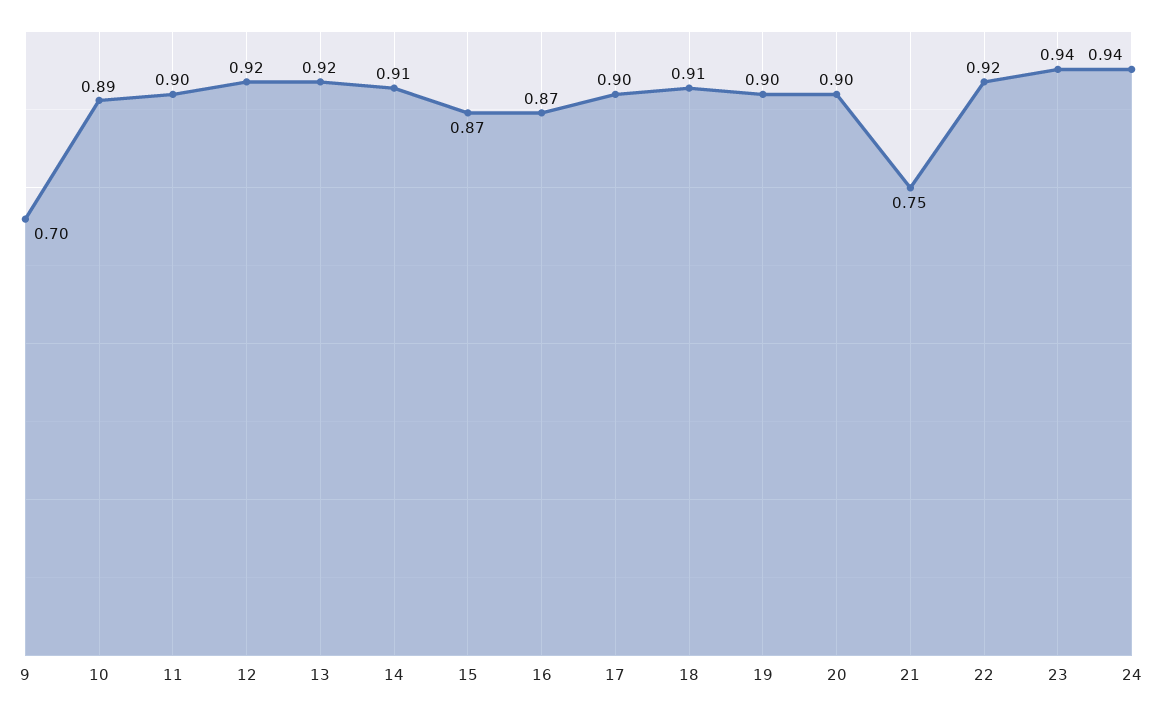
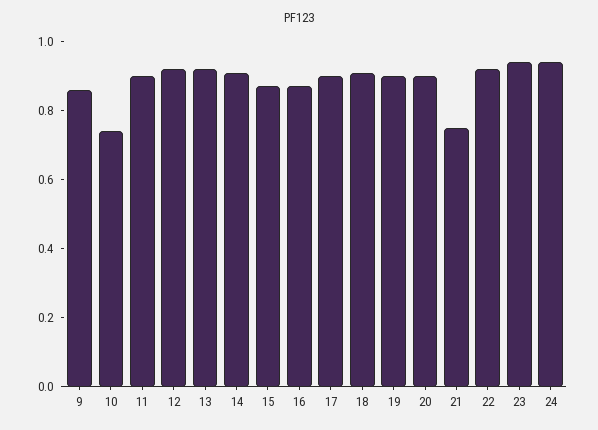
9: 0.7 -> 0.85
10: 0.89 -> 0.75

